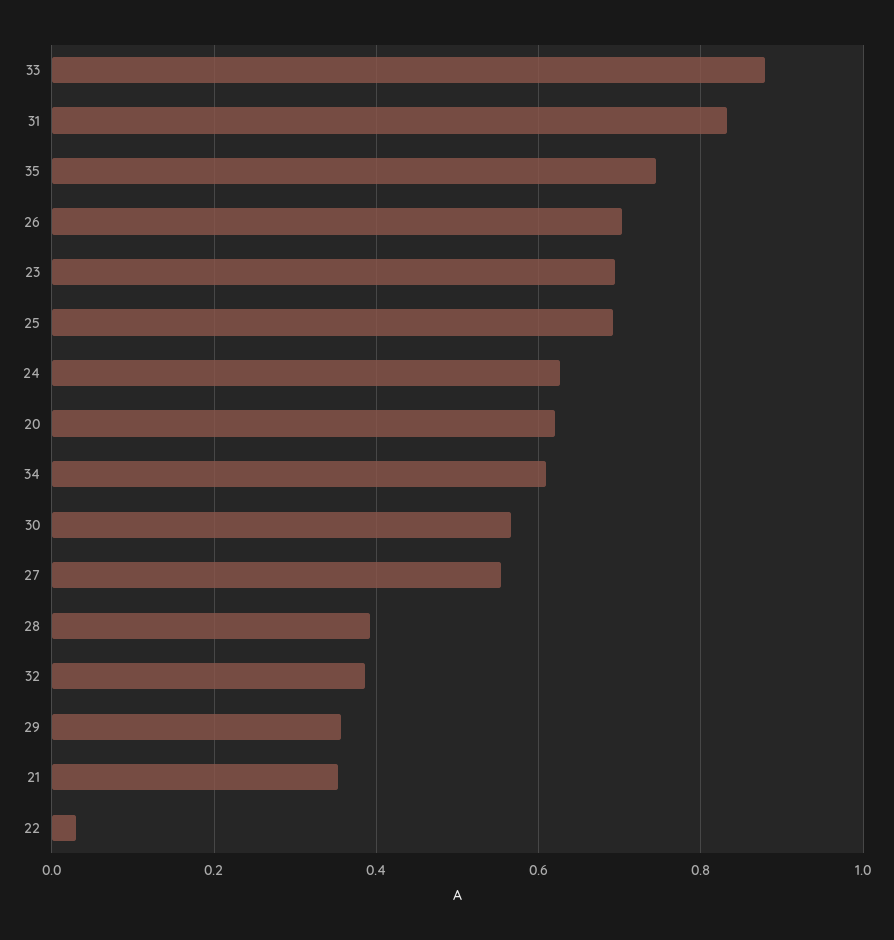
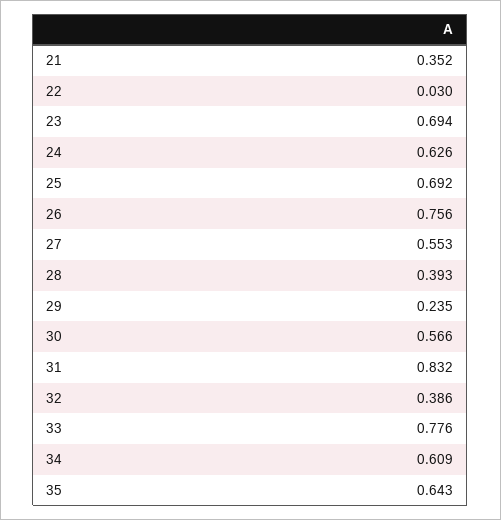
33: 0.88 -> 0.776
35: 0.74 -> 0.643
26: 0.7 -> 0.756
20: 0.62 -> none
29: 0.36 -> 0.235

